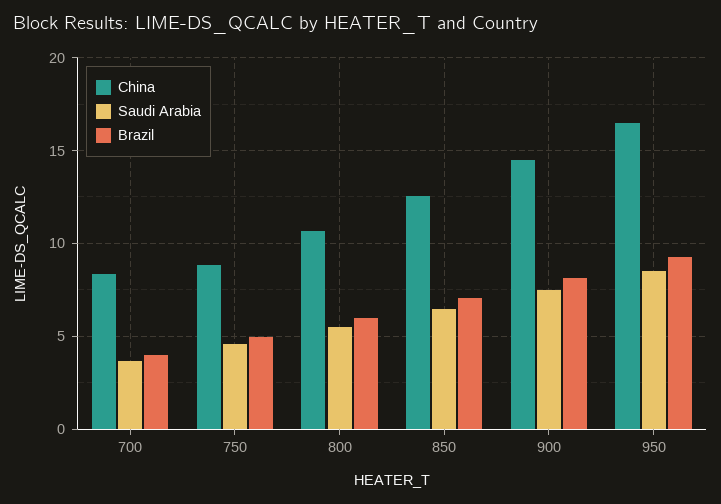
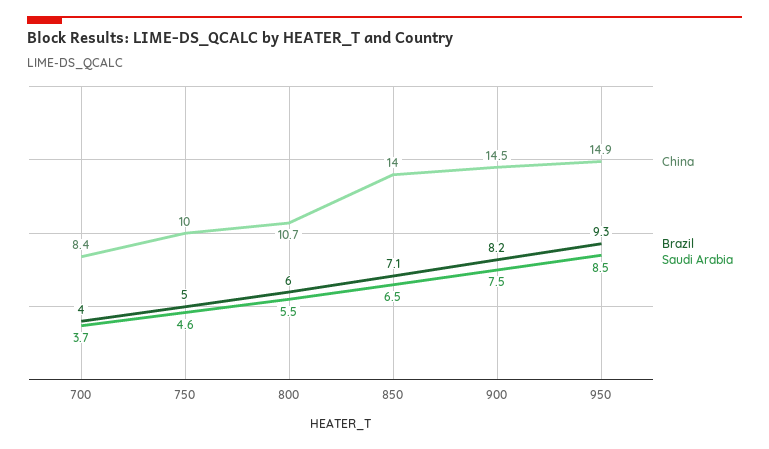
China, 750: 9 -> 10
China, 850: 12.5 -> 14
China, 950: 16.5 -> 14.9

